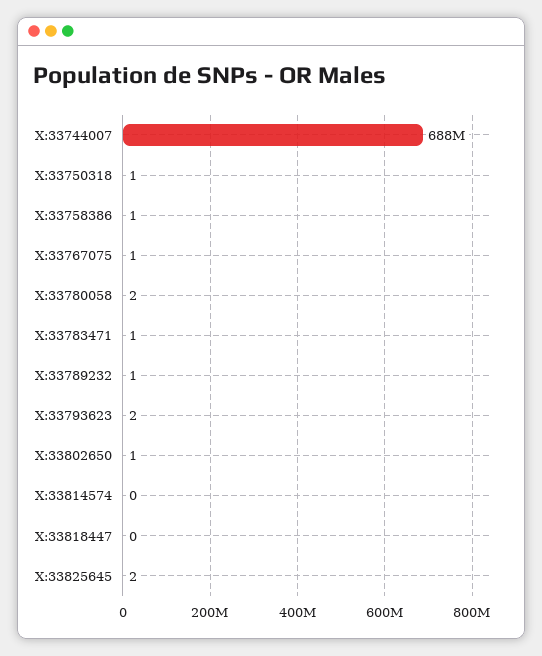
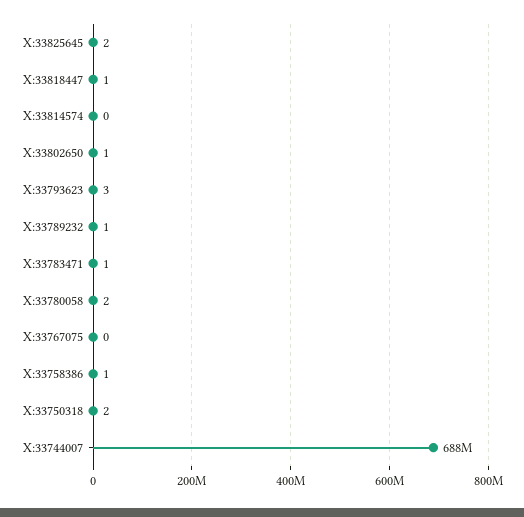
X:33750318: 1 -> 2
X:33767075: 1 -> 0
X:33793623: 2 -> 3
X:33818447: 0 -> 1

